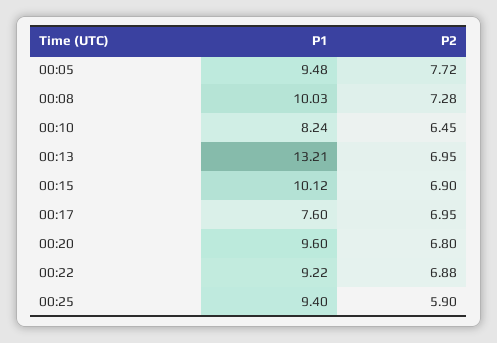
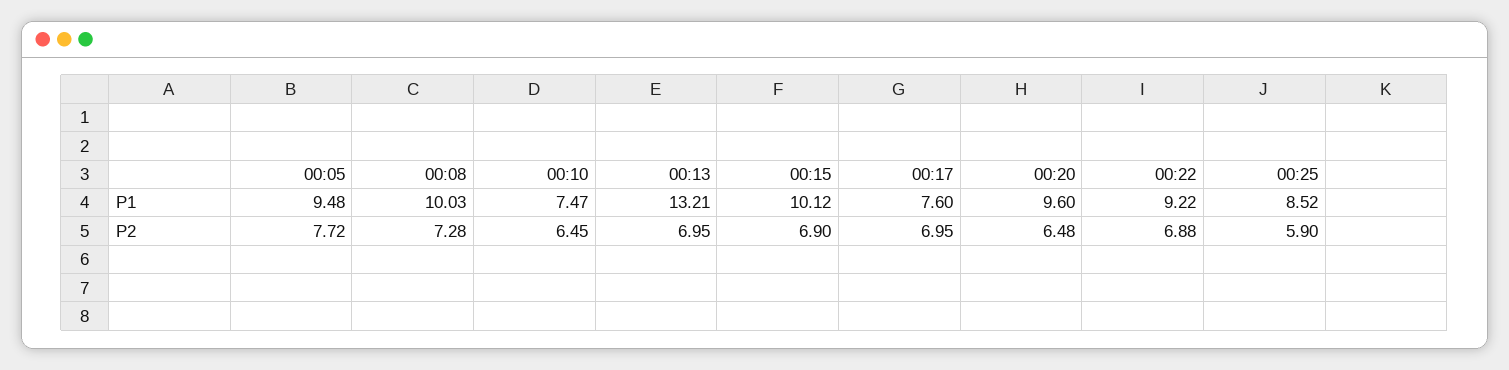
P1, 00:10: 8.24 -> 7.47
P2, 00:20: 6.8 -> 6.48
P1, 00:25: 9.4 -> 8.52

